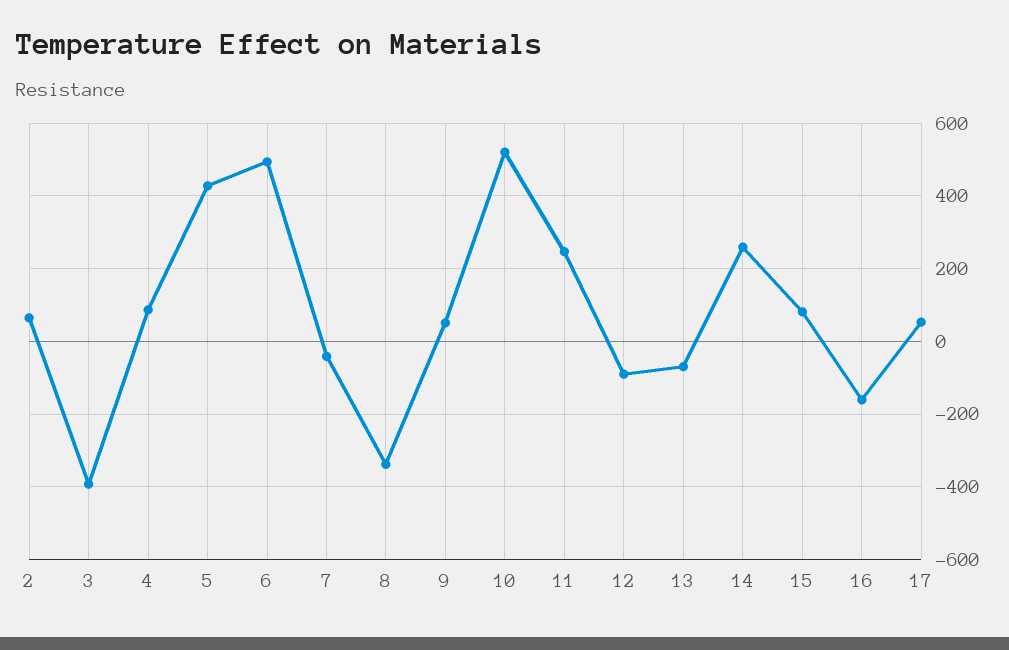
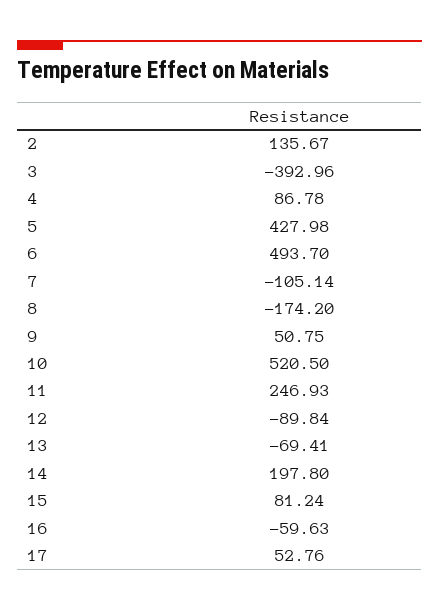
2: 60 -> 135.67
7: -40 -> -105.14
8: -340 -> -174.2
14: 260 -> 197.8
16: -160 -> -59.63

